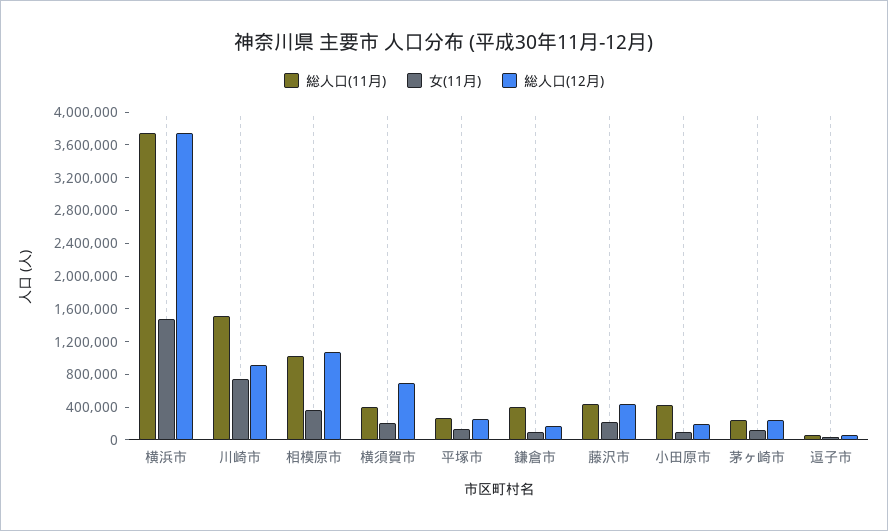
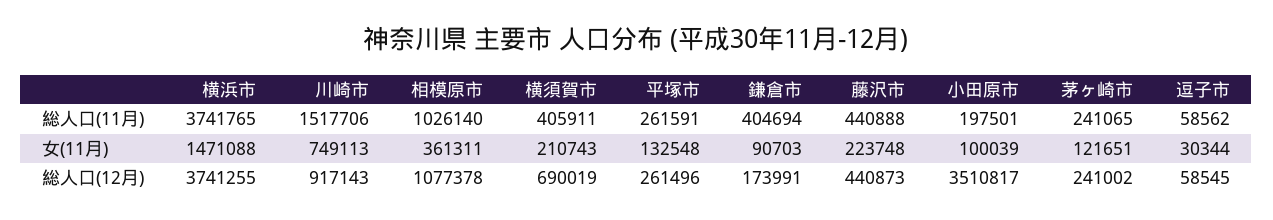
総人口(11月), 小田原市: 400000 -> 197501
総人口(12月), 小田原市: 200000 -> 3510817

